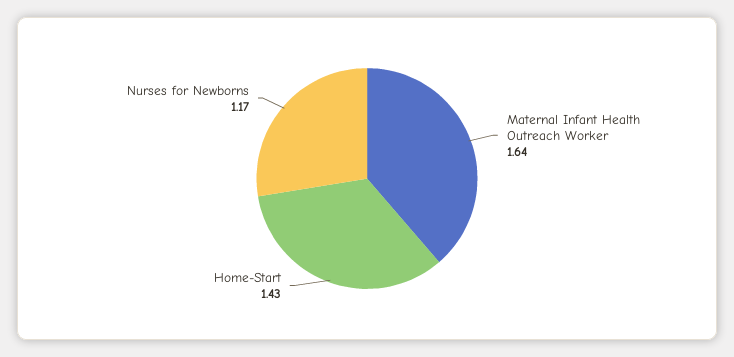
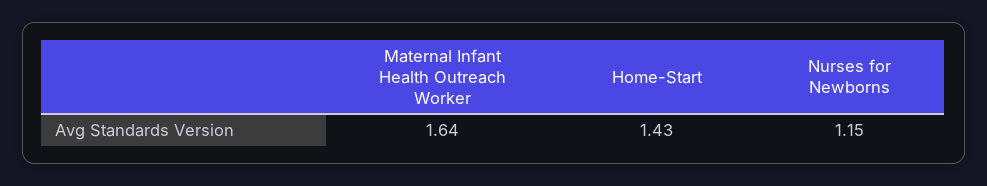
Nurses for Newborns: 1.17 -> 1.15

